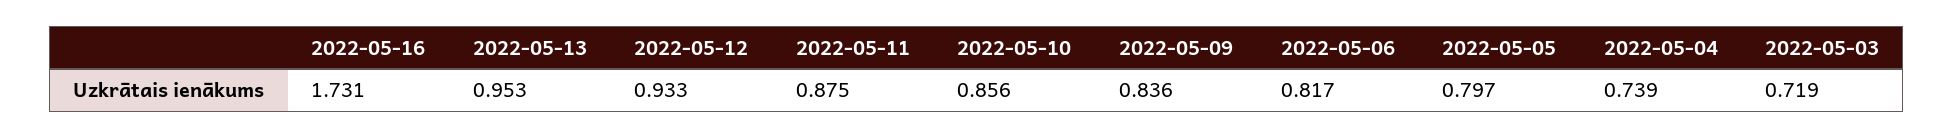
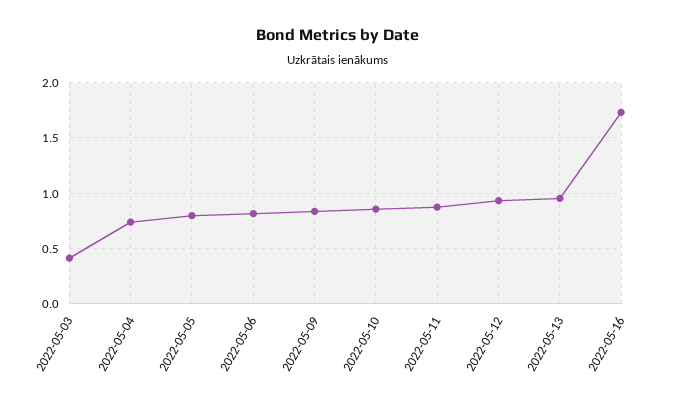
2022-05-03: 0.719 -> 0.4

